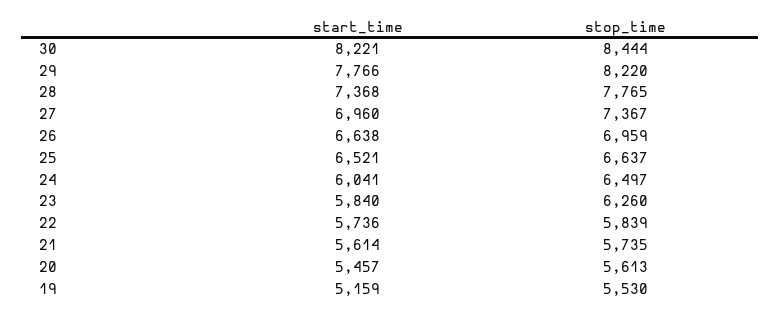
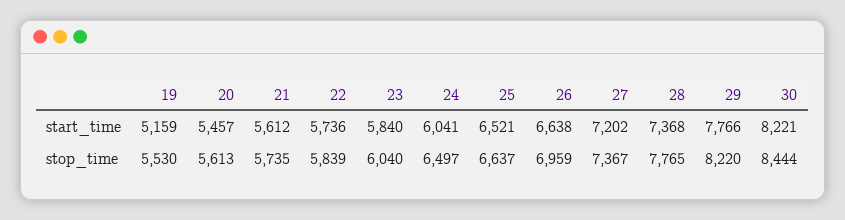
start_time, 27: 6960 -> 7202
stop_time, 23: 6260 -> 6040
start_time, 21: 5614 -> 5612

